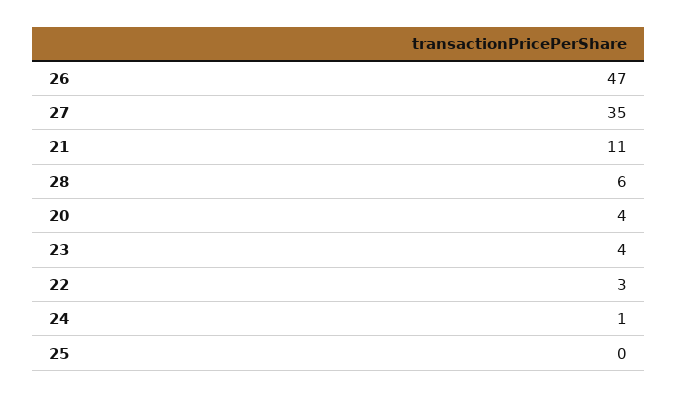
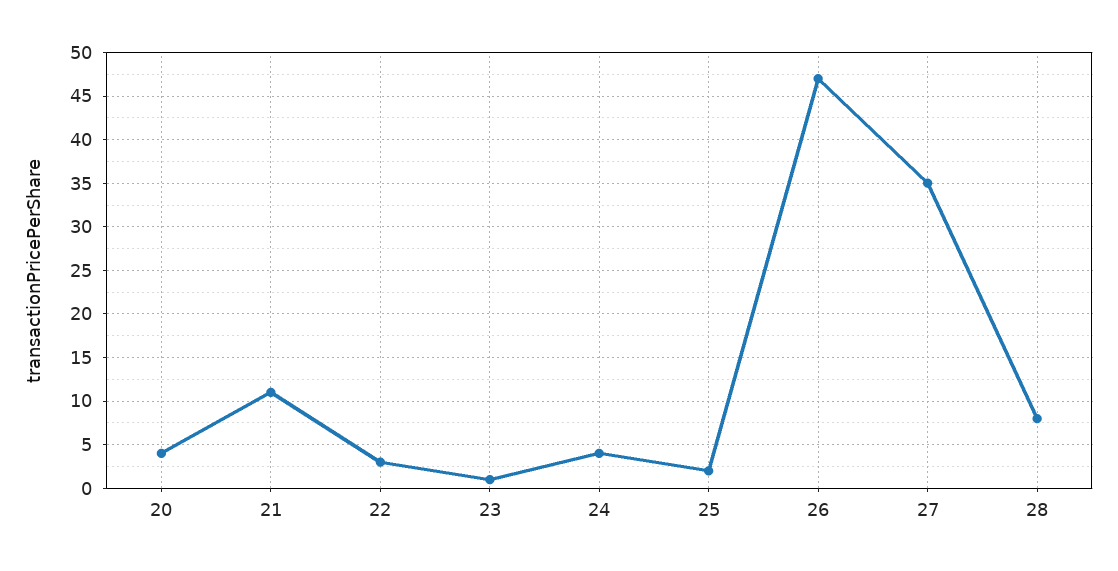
28: 6 -> 8
23: 4 -> 1
24: 1 -> 4
25: 0 -> 2

